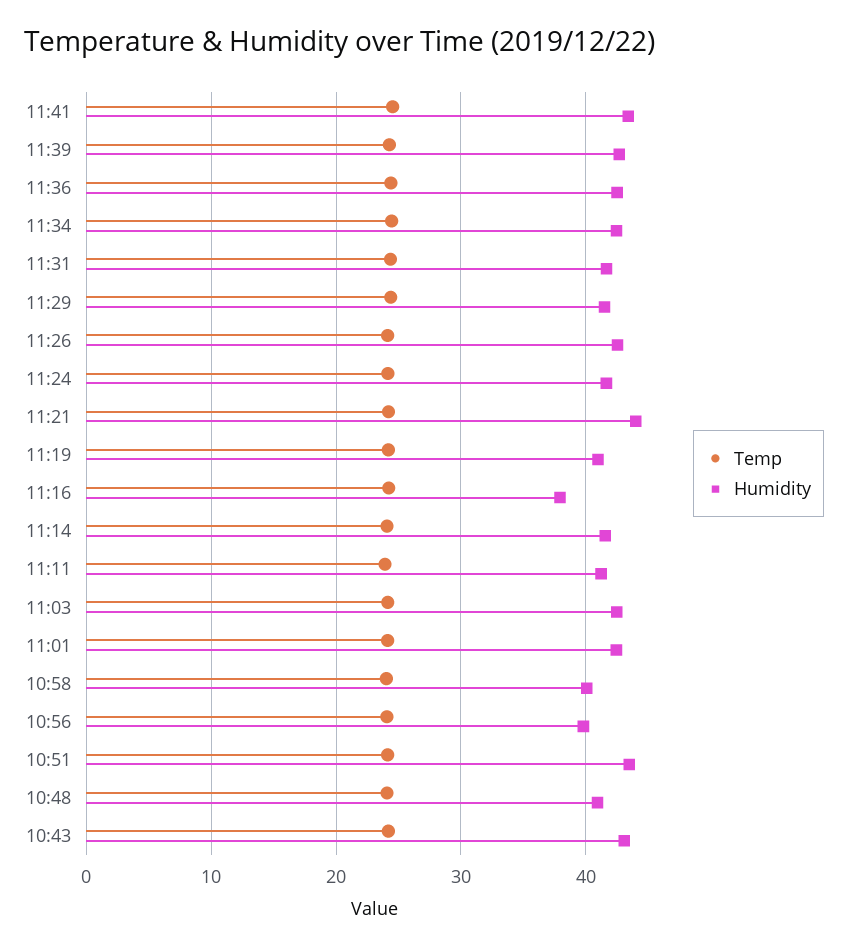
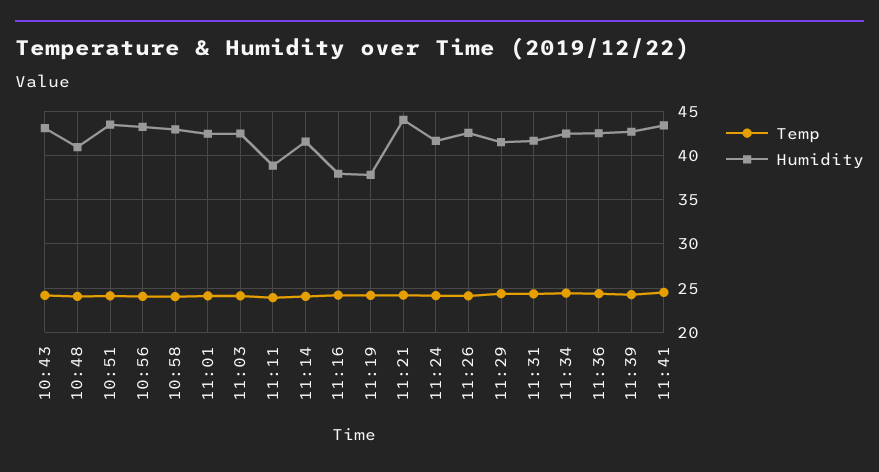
Humidity, 11:19: 41 -> 38
Humidity, 11:11: 41 -> 39
Humidity, 10:58: 40 -> 43
Humidity, 10:56: 40 -> 43

